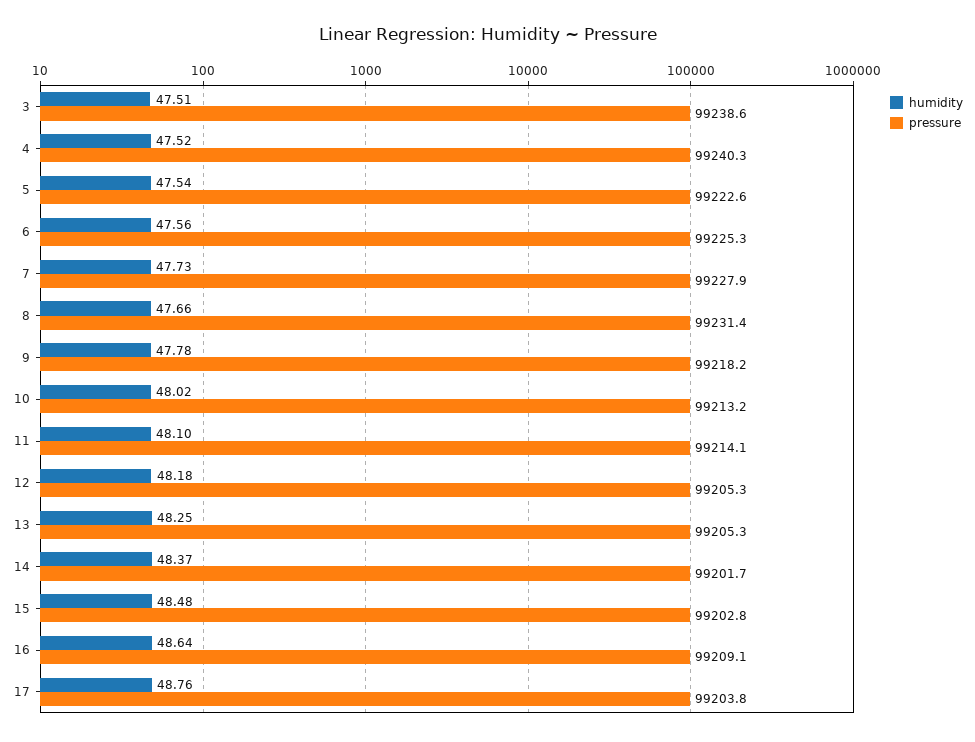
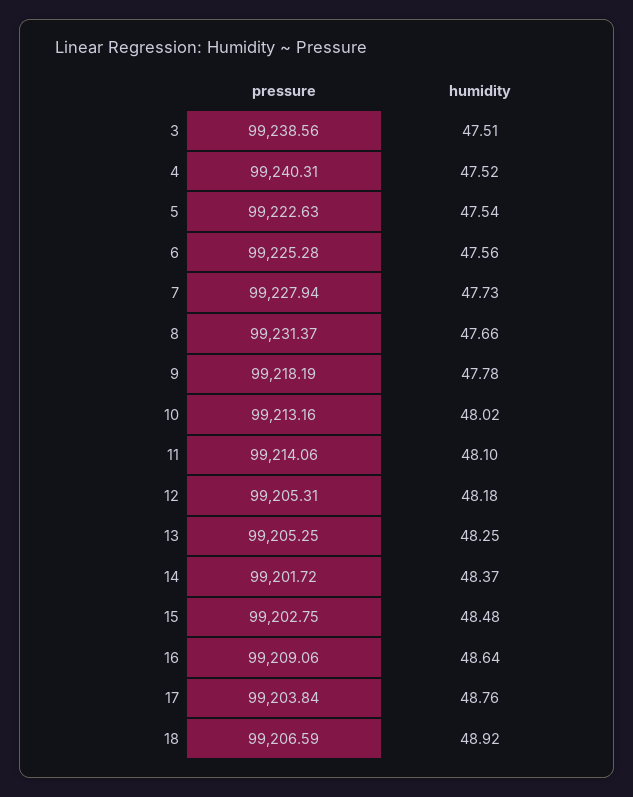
pressure, 18: none -> 99206.59
humidity, 18: none -> 48.92

